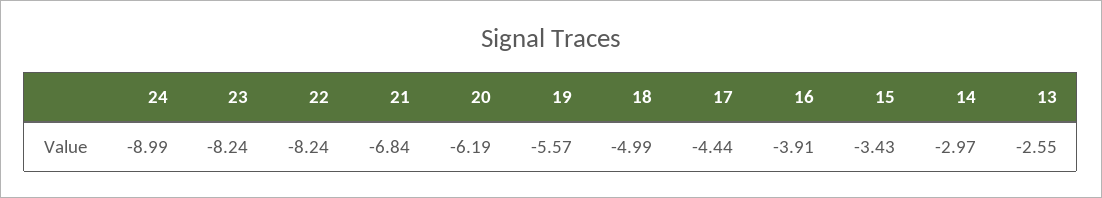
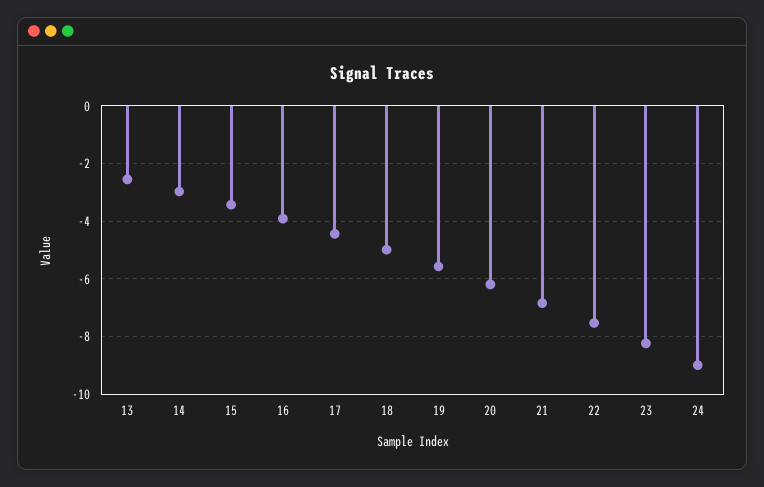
22: -8.24 -> -7.5

